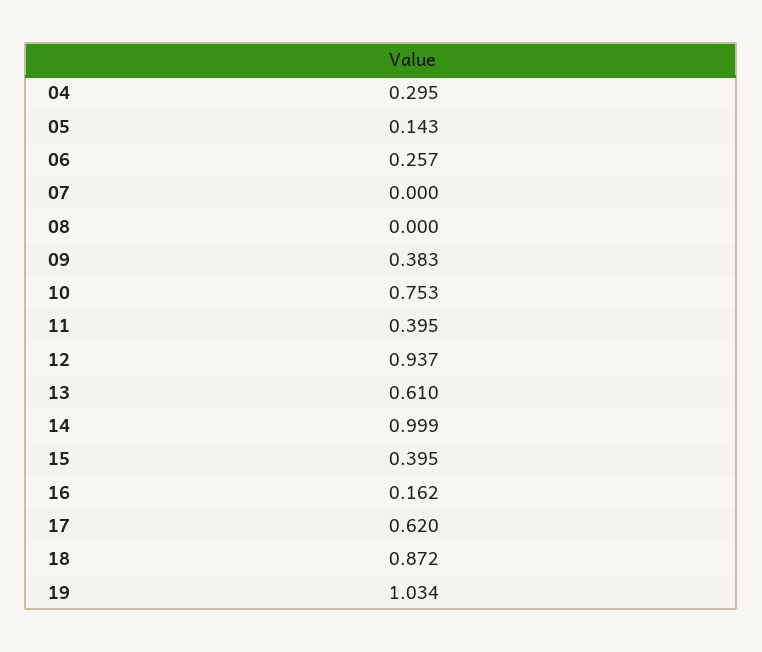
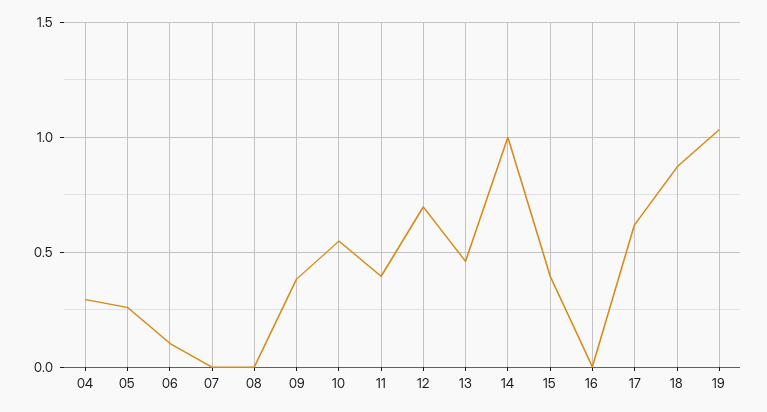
05: 0.143 -> 0.25
06: 0.257 -> 0.1
10: 0.753 -> 0.55
12: 0.937 -> 0.7
13: 0.61 -> 0.45
16: 0.162 -> 0

